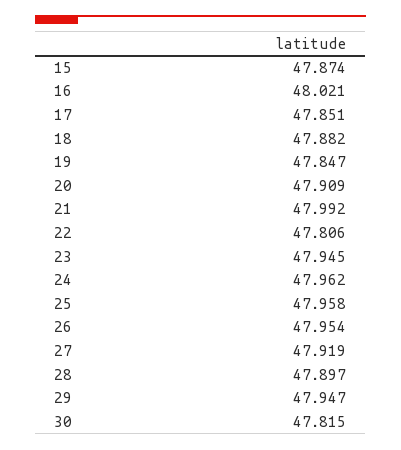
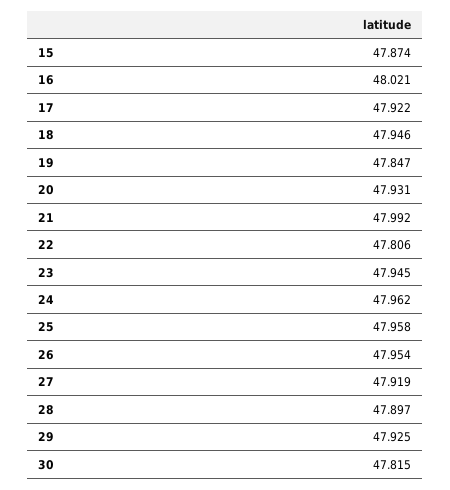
17: 47.851 -> 47.922
18: 47.882 -> 47.946
20: 47.909 -> 47.931
29: 47.947 -> 47.925

